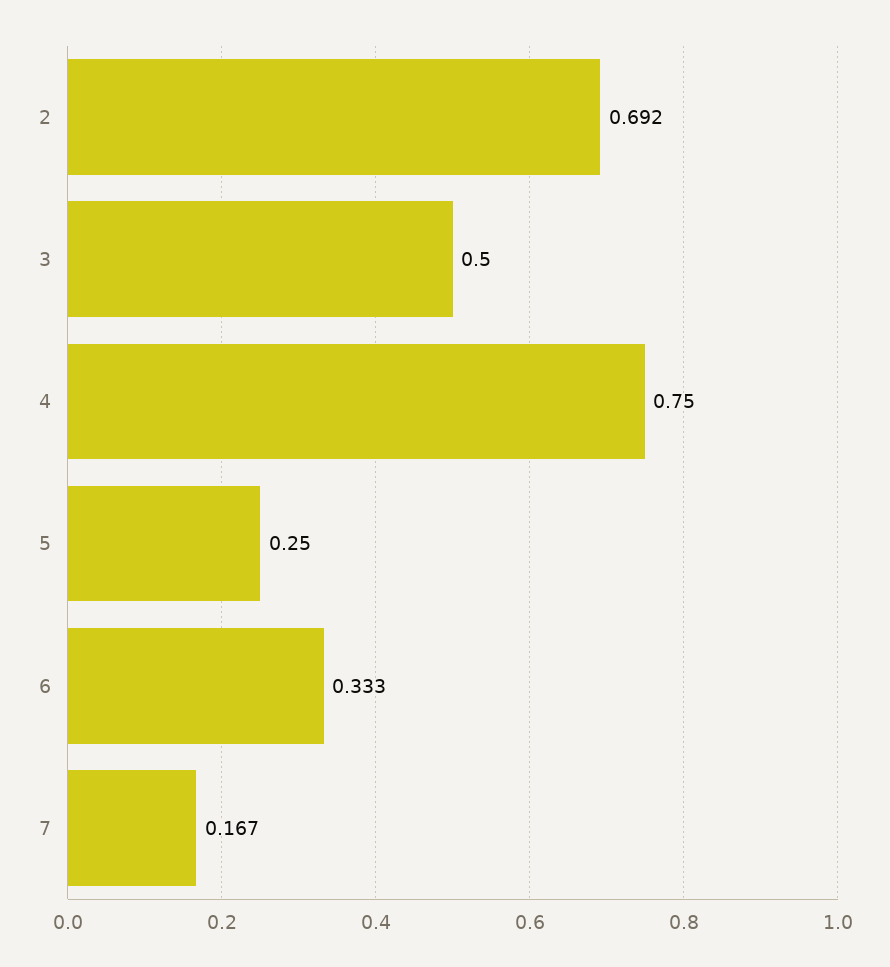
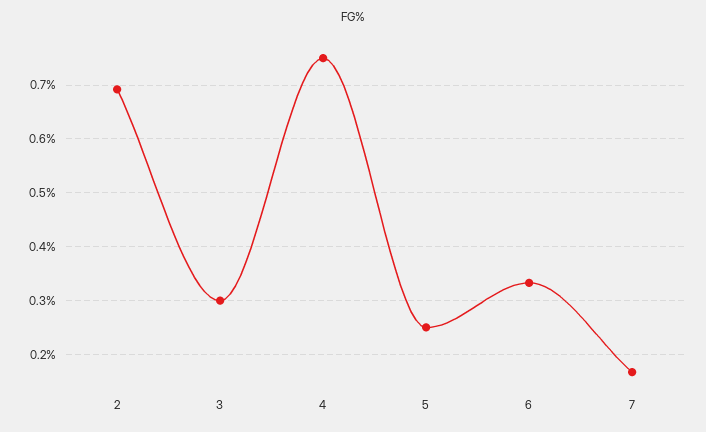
3: 0.5 -> 0.3

